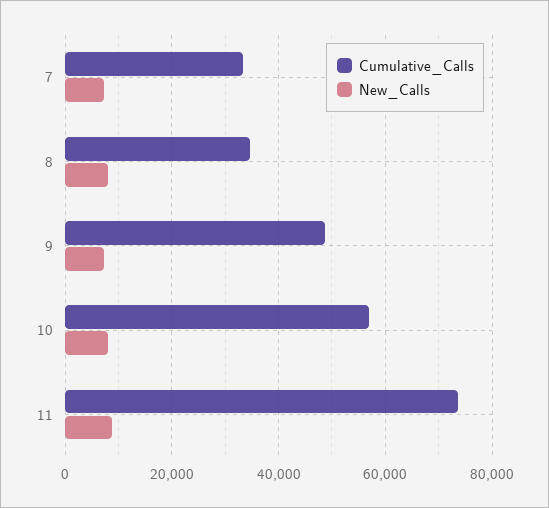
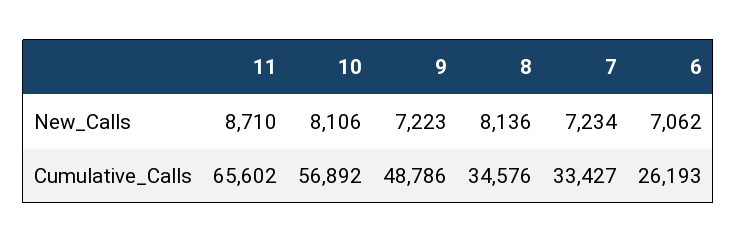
Cumulative_Calls, 11: 74000 -> 65602
New_Calls, 6: none -> 7062
Cumulative_Calls, 6: none -> 26193

